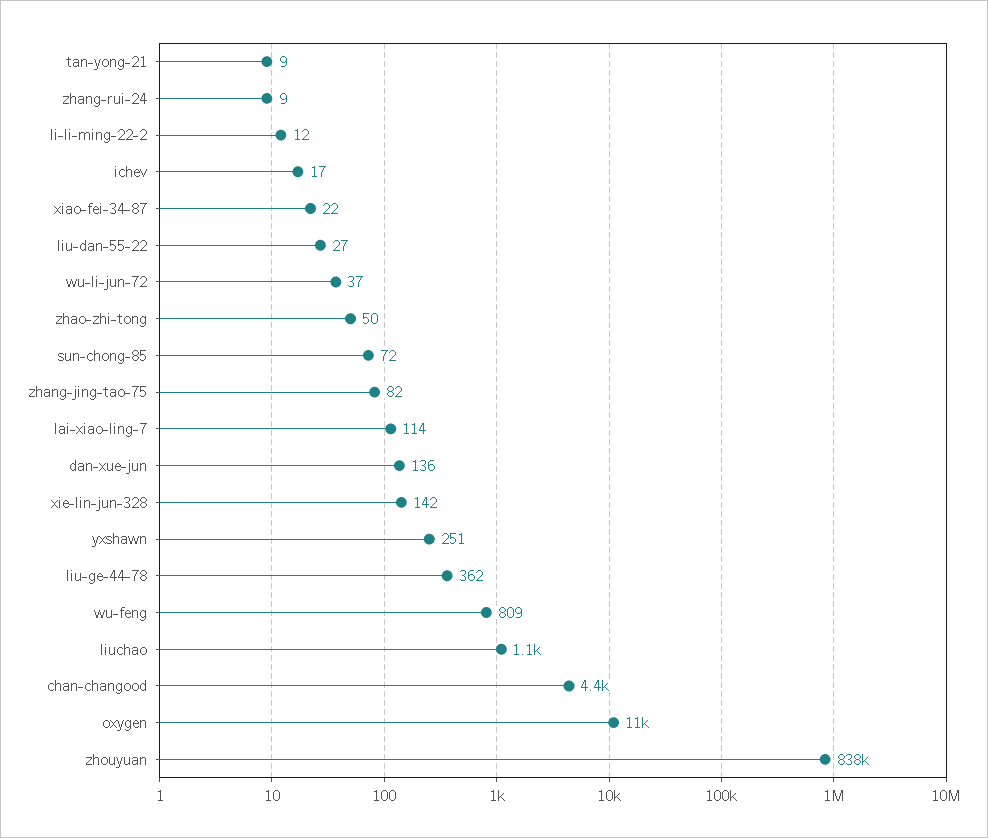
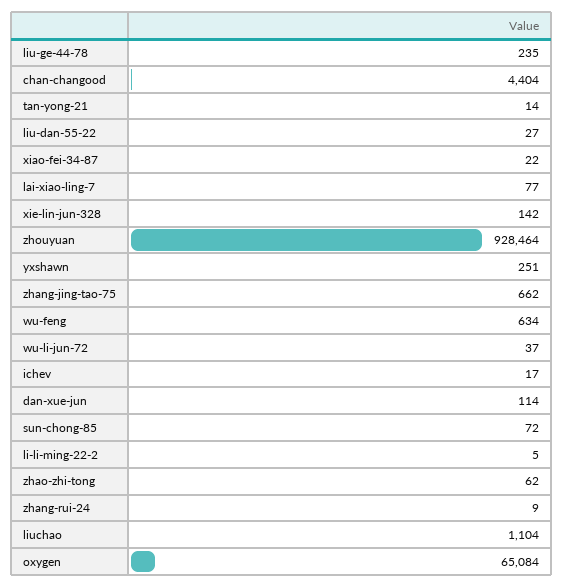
tan-yong-21: 9 -> 14
li-li-ming-22-2: 12 -> 5
zhao-zhi-tong: 50 -> 62
zhang-jing-tao-75: 82 -> 662
lai-xiao-ling-7: 114 -> 77
dan-xue-jun: 136 -> 114
liu-ge-44-78: 362 -> 235
wu-feng: 809 -> 634
oxygen: 11000 -> 65084
zhouyuan: 838000 -> 928464

